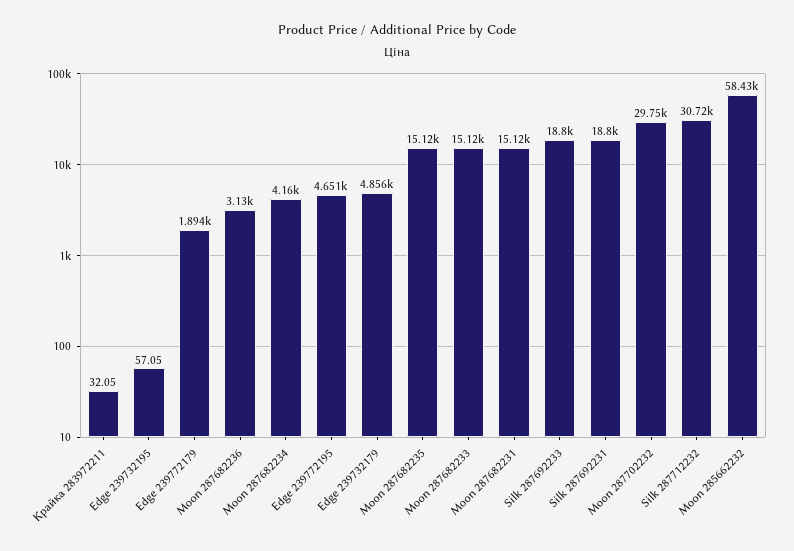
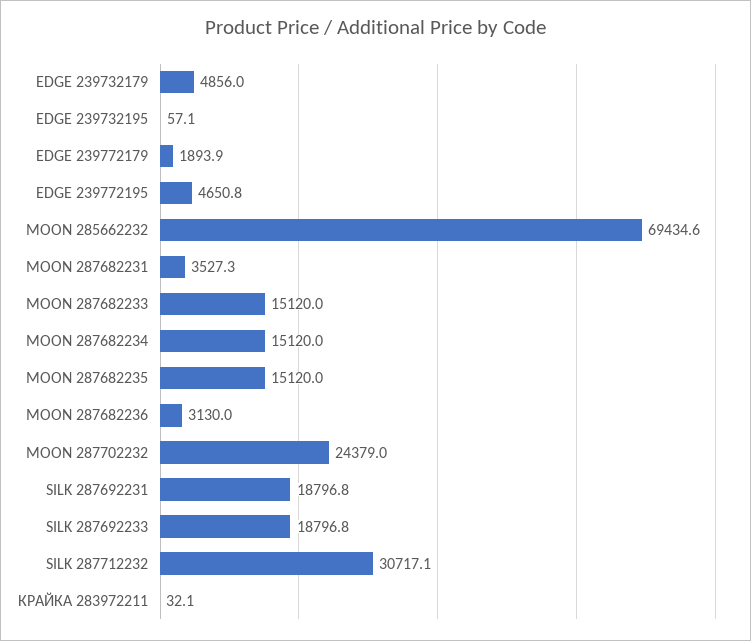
Moon 287682234: 4160 -> 15120
Moon 287682231: 15120 -> 3527.3
Moon 287702232: 29750 -> 24379
Moon 285662232: 58430 -> 69434.6

